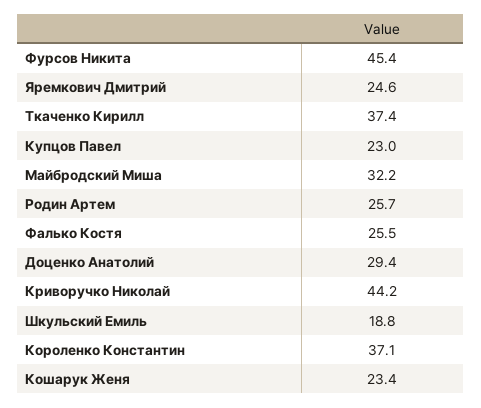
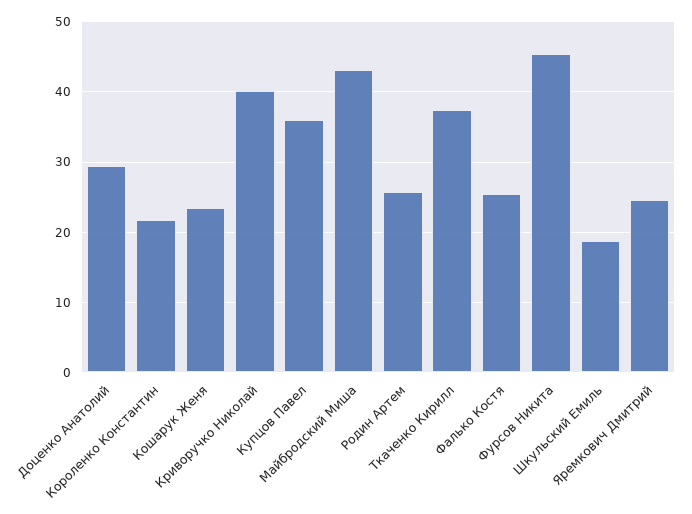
Купцов Павел: 23 -> 36
Майбродский Миша: 32.2 -> 43
Криворучко Николай: 44.2 -> 40
Короленко Константин: 37.1 -> 22

